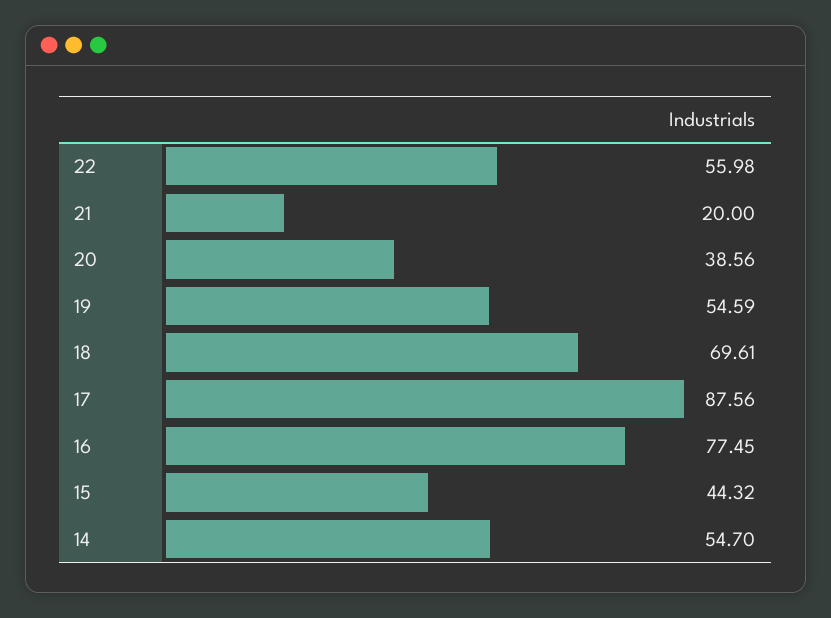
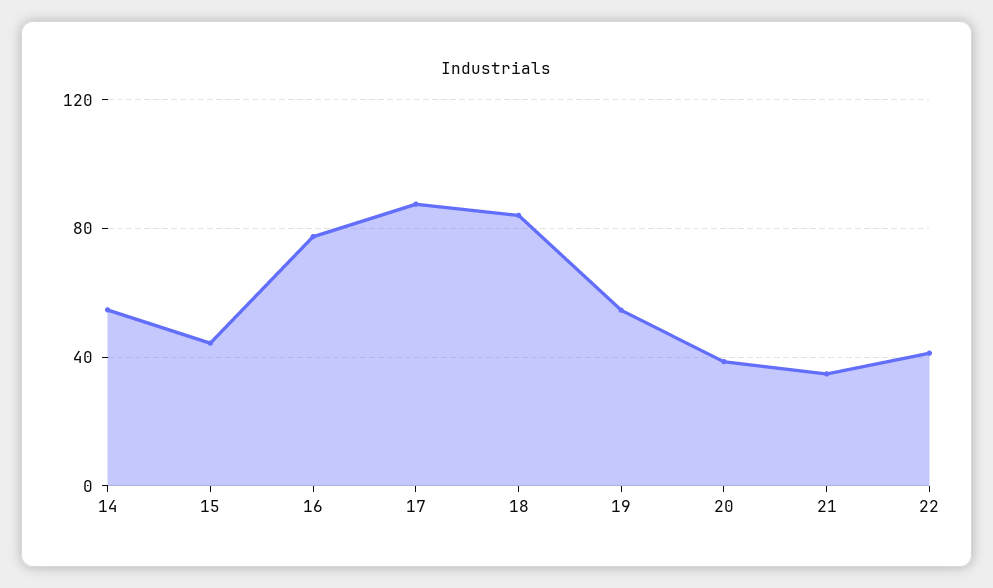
22: 55.98 -> 40
21: 20 -> 35
18: 69.61 -> 85

